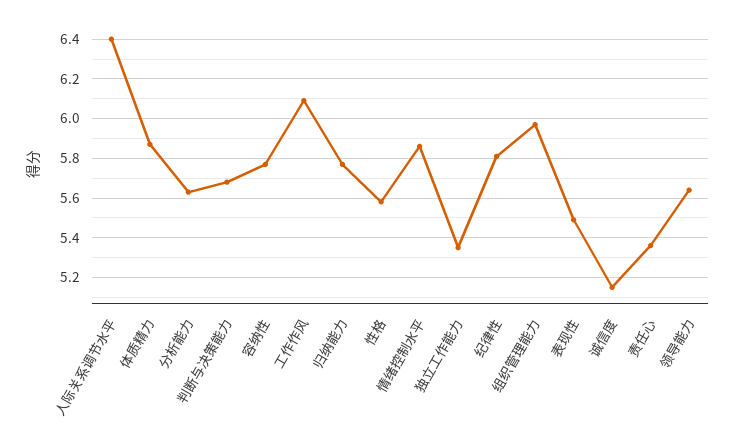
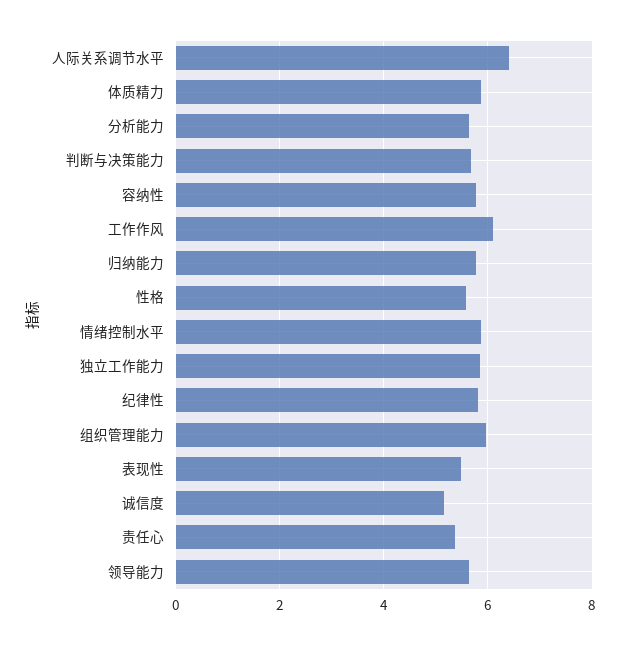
独立工作能力: 5.35 -> 5.8

